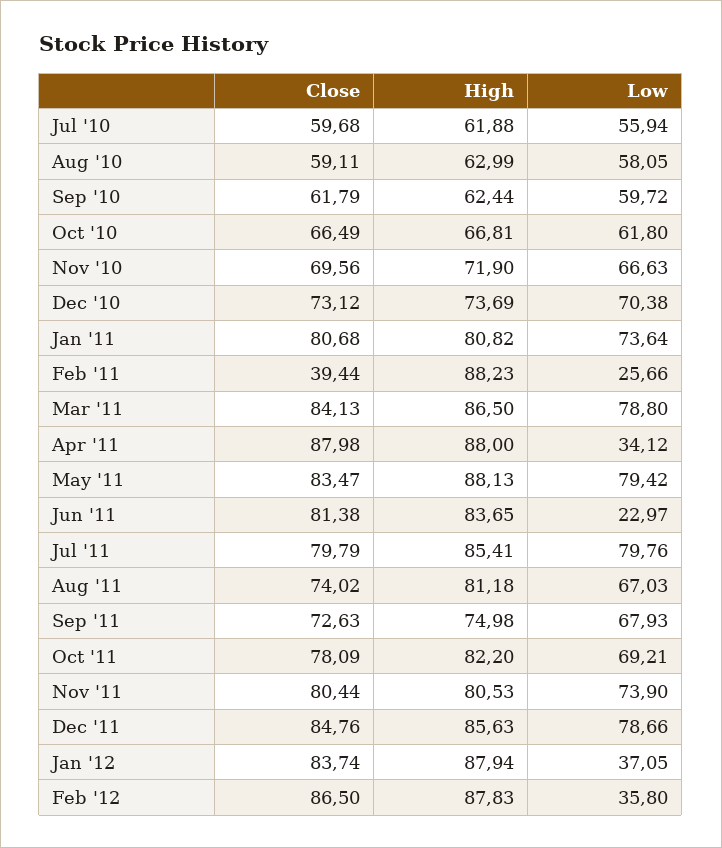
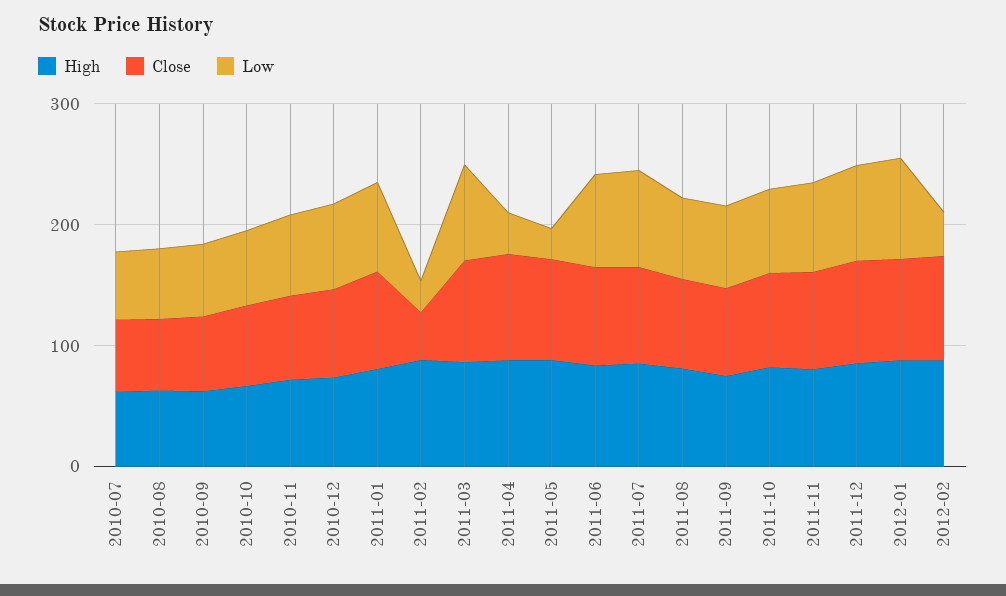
Low, May '11: 79.42 -> 20
Low, Jun '11: 22.97 -> 80
Low, Jan '12: 37.05 -> 80

